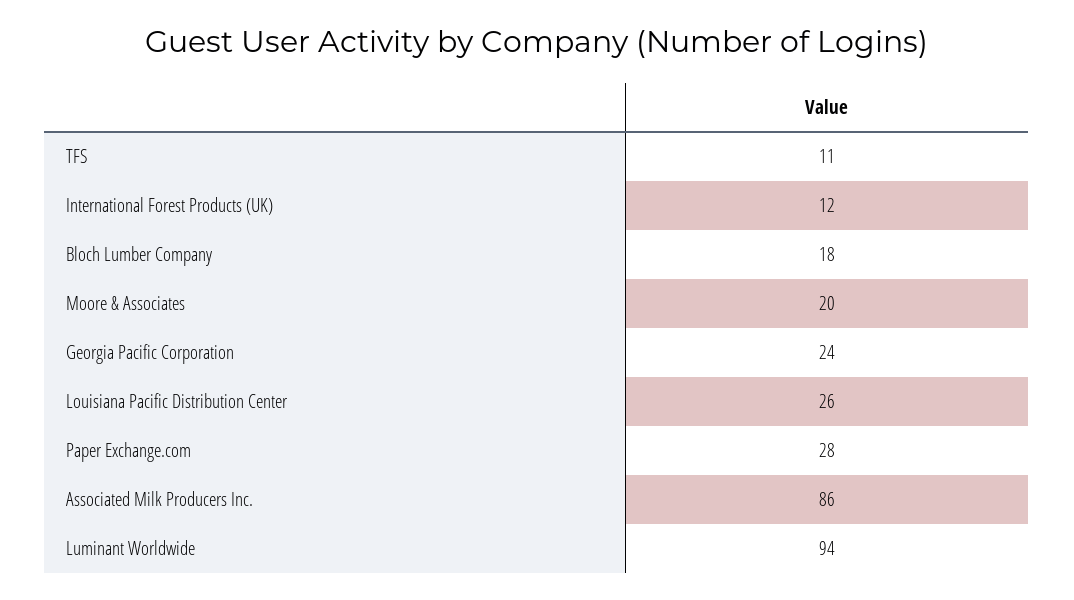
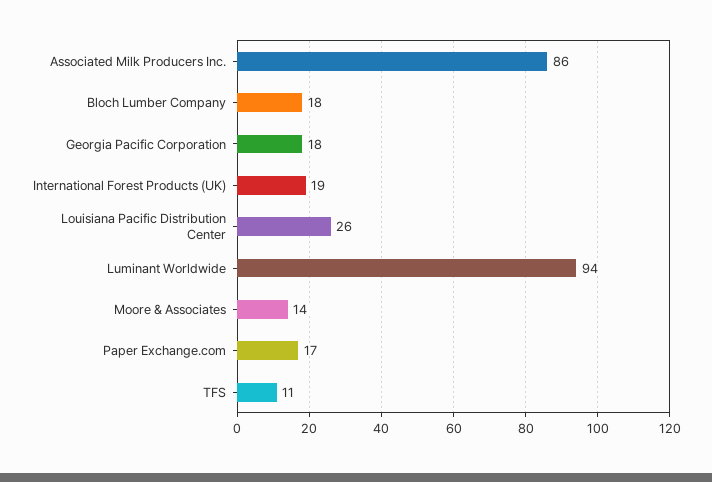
International Forest Products (UK): 12 -> 19
Moore & Associates: 20 -> 14
Georgia Pacific Corporation: 24 -> 18
Paper Exchange.com: 28 -> 17

